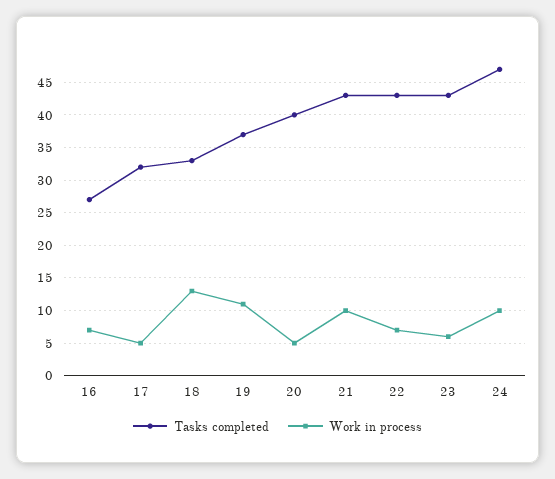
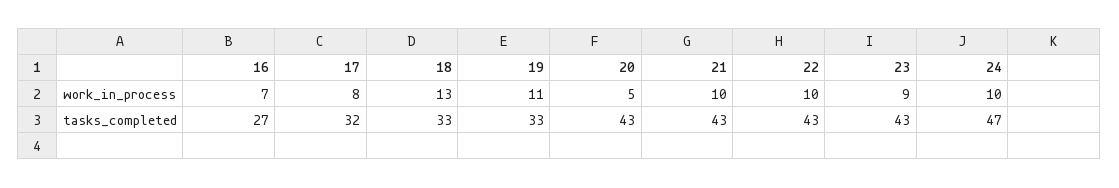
Work in process, 17: 5 -> 8
Tasks completed, 19: 37 -> 33
Tasks completed, 20: 40 -> 43
Work in process, 22: 7 -> 10
Work in process, 23: 6 -> 9

